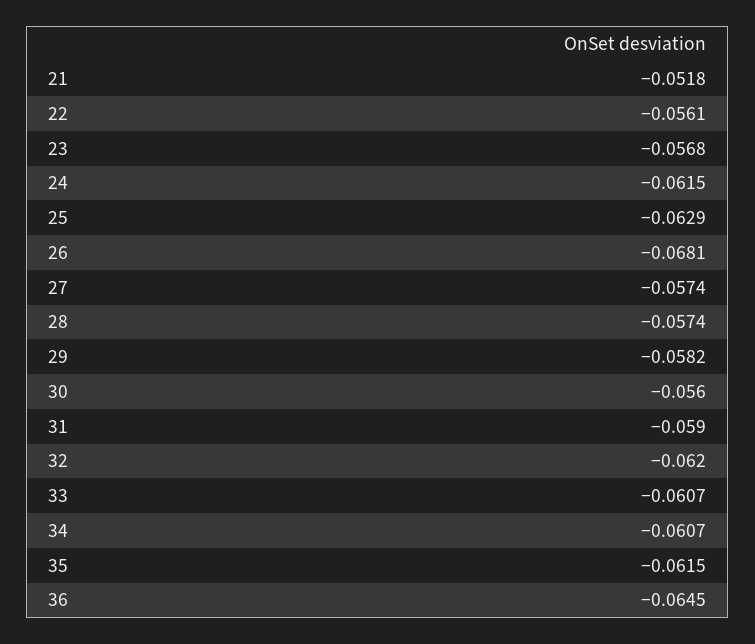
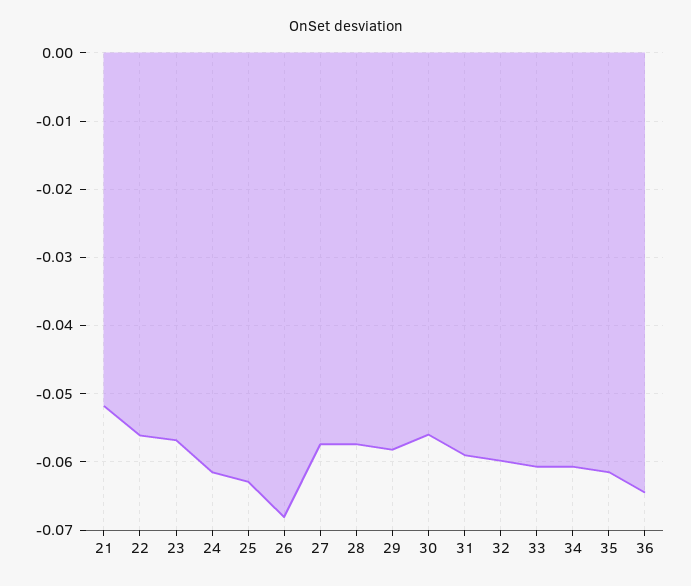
32: -0.062 -> -0.06

